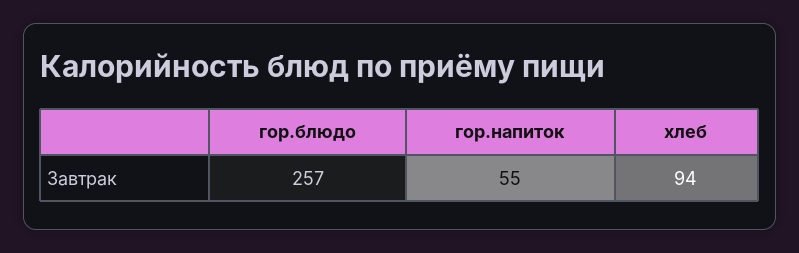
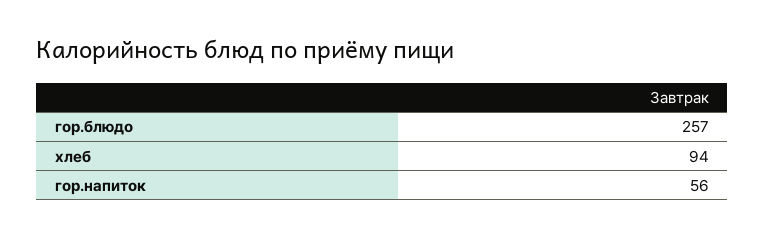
гор.напиток: 55 -> 56

